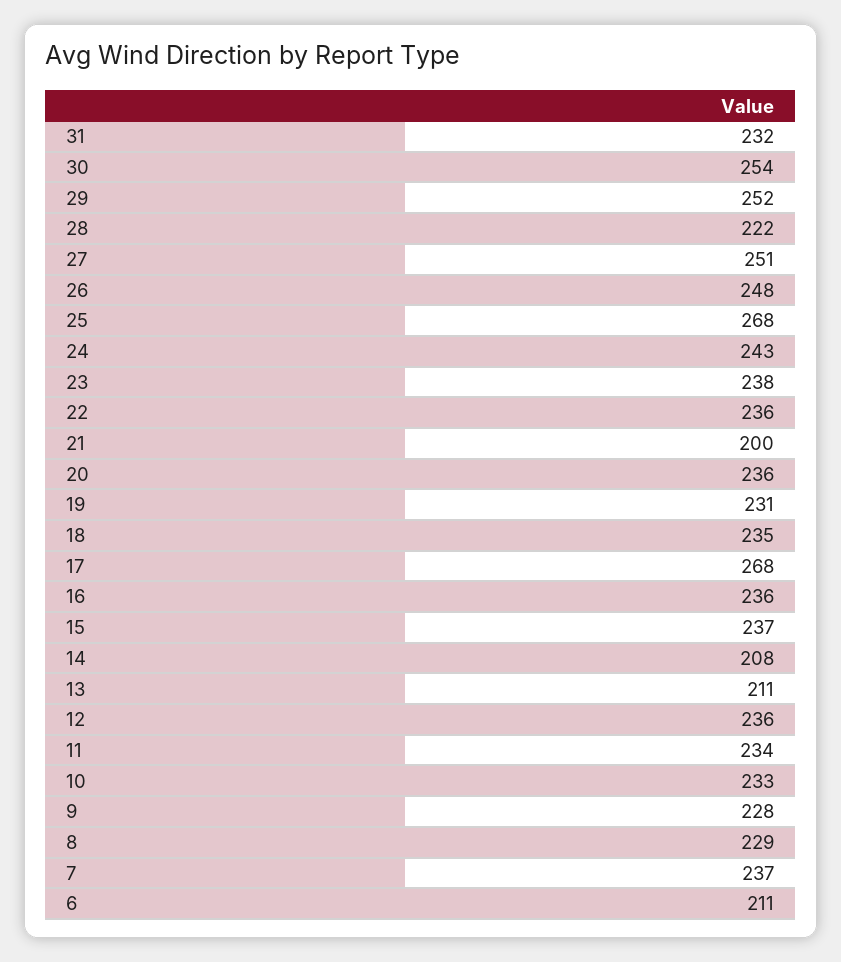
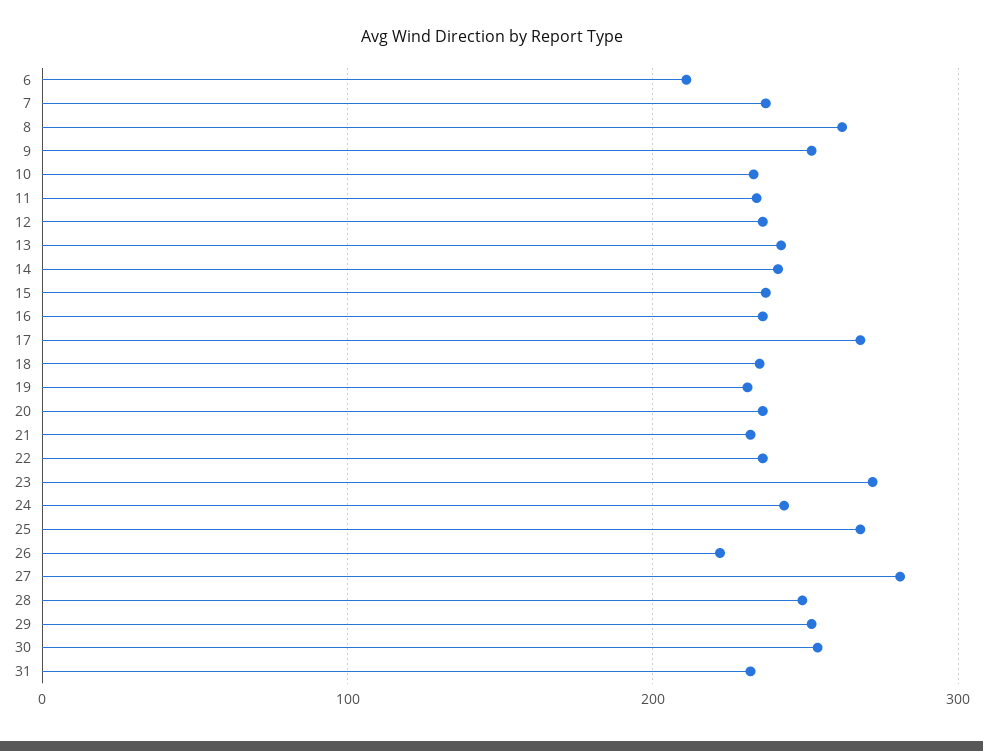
28: 222 -> 250
27: 251 -> 280
26: 248 -> 220
23: 238 -> 270
21: 200 -> 230
14: 208 -> 240
13: 211 -> 240
9: 228 -> 250
8: 229 -> 260

